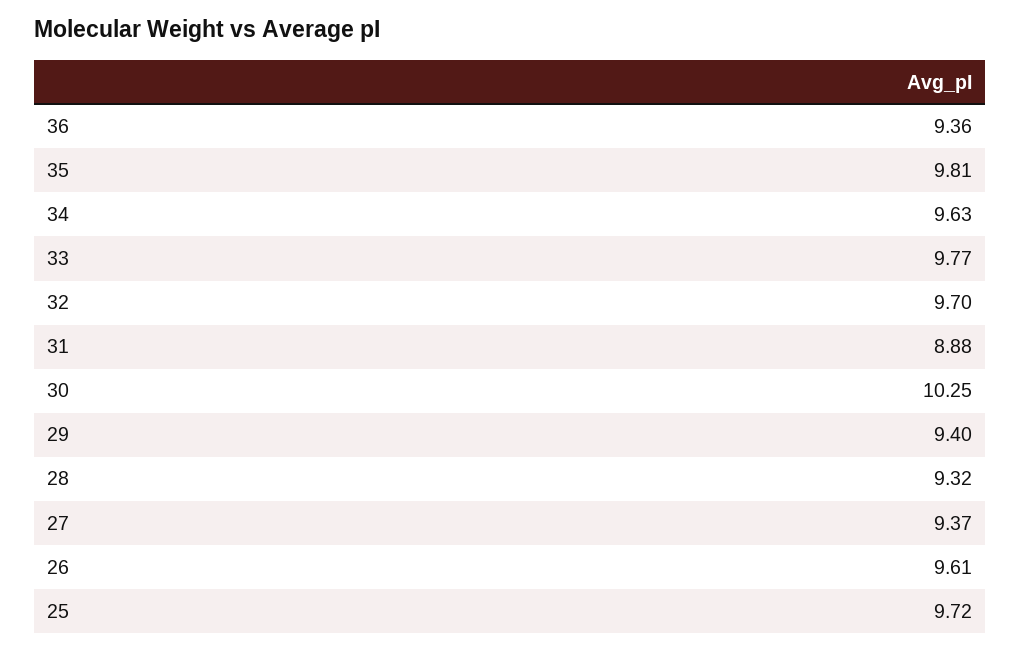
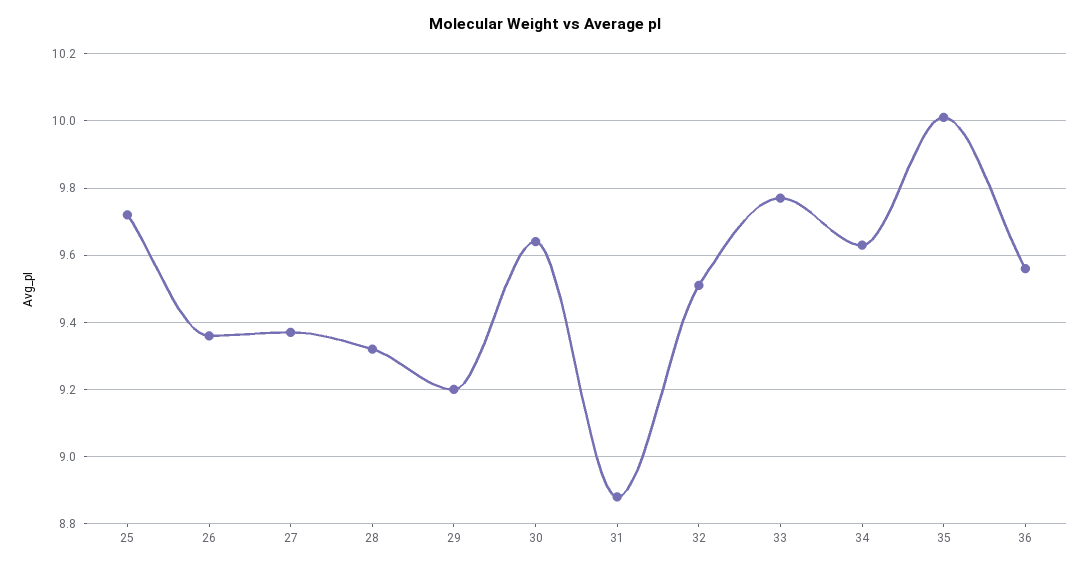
36: 9.36 -> 9.55
35: 9.81 -> 10
32: 9.7 -> 9.5
30: 10.25 -> 9.65
29: 9.4 -> 9.2
26: 9.61 -> 9.35

